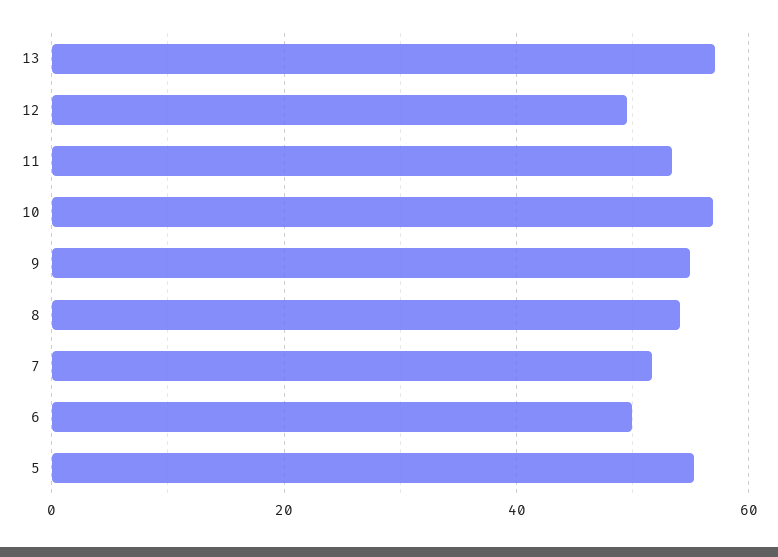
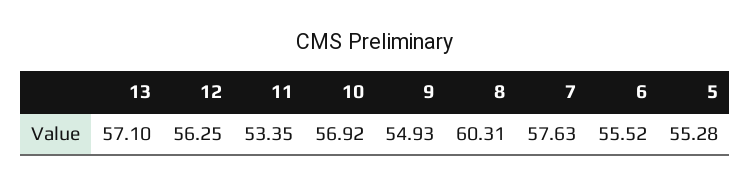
12: 50 -> 56.25
8: 54 -> 60.31
7: 52 -> 57.63
6: 50 -> 55.52

